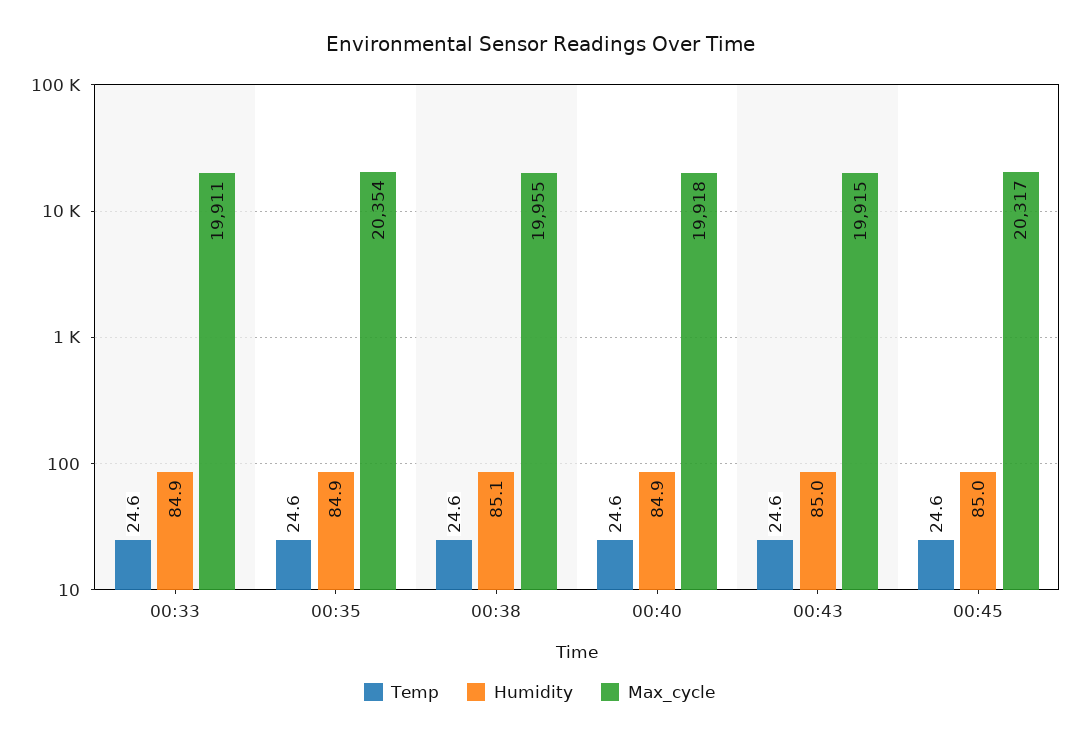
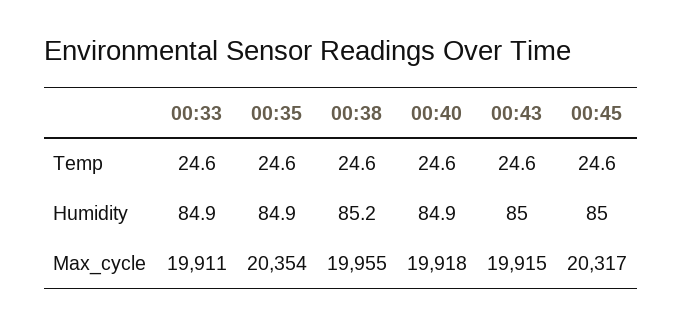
Humidity, 00:38: 85.1 -> 85.2

